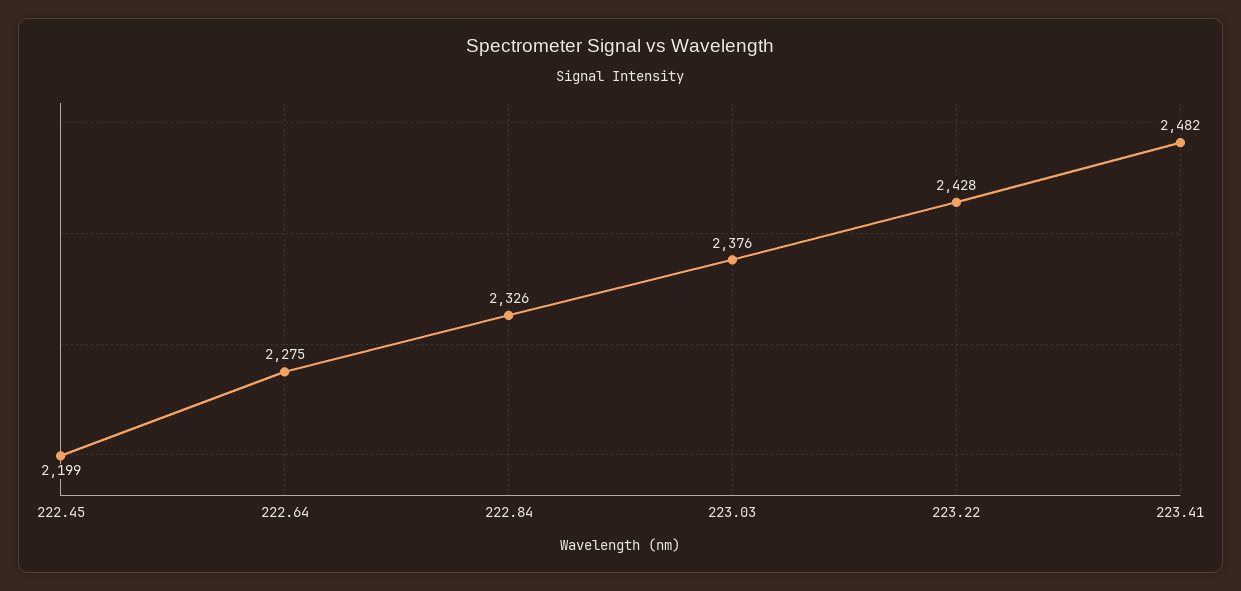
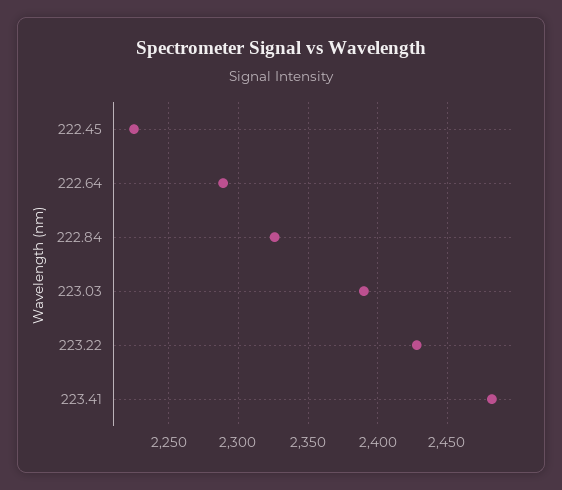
222.45: 2199 -> 2225
222.64: 2275 -> 2290
223.03: 2376 -> 2390

